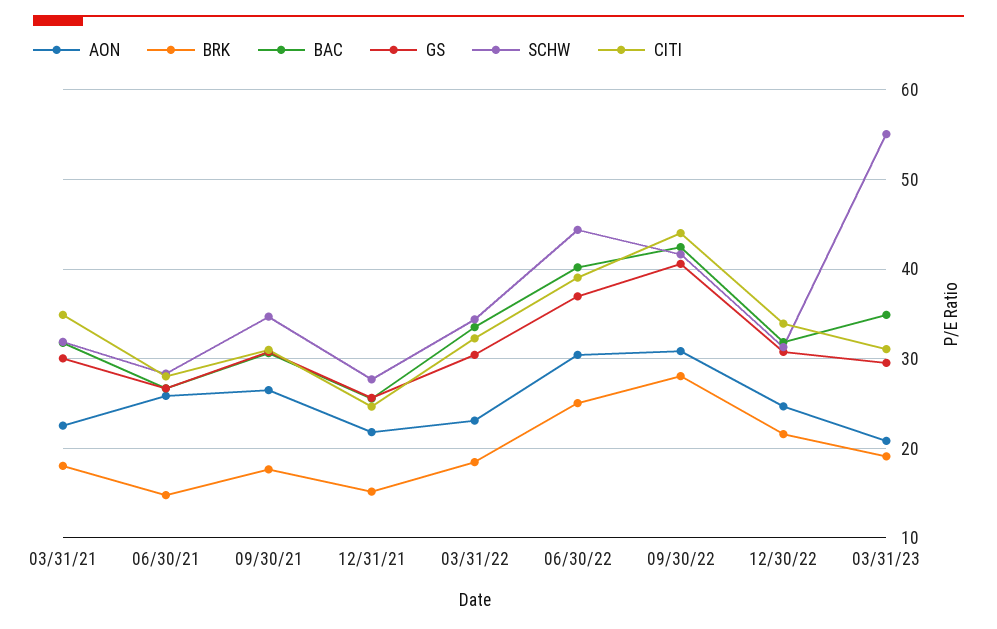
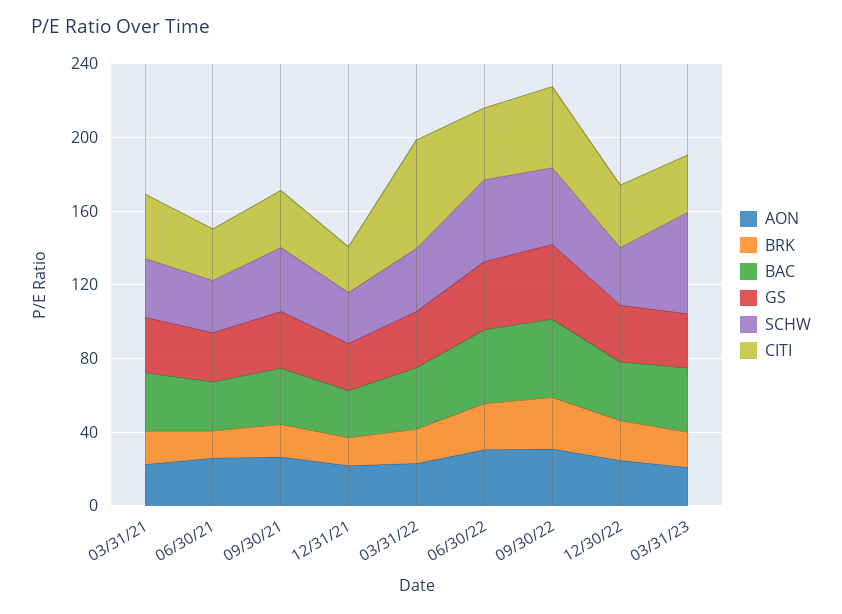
CITI, 03/31/22: 32 -> 60

